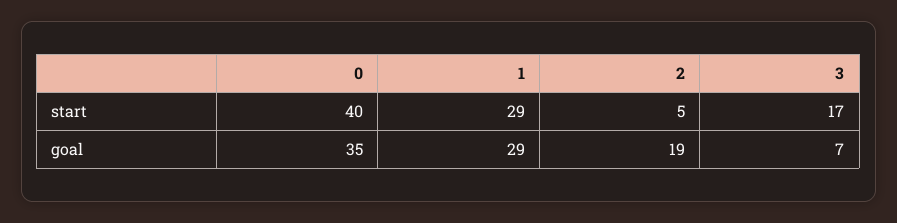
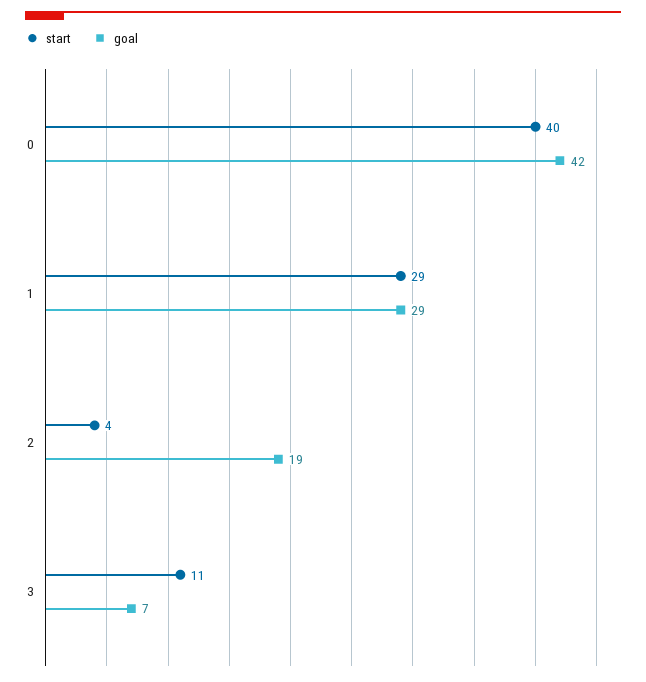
start, 2: 5 -> 4
start, 3: 17 -> 11
goal, 0: 35 -> 42

